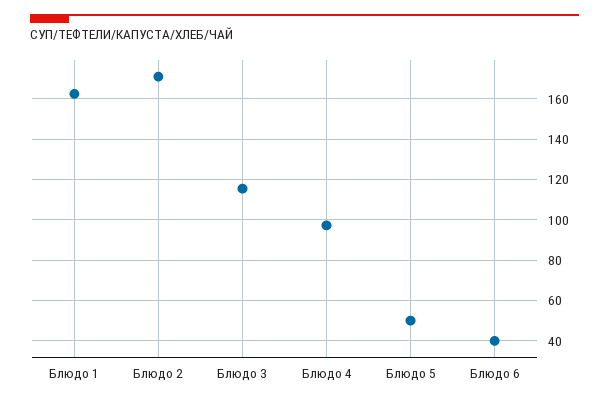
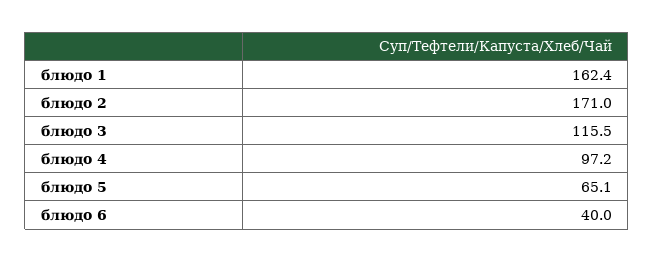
Блюдо 5: 50 -> 65.1

